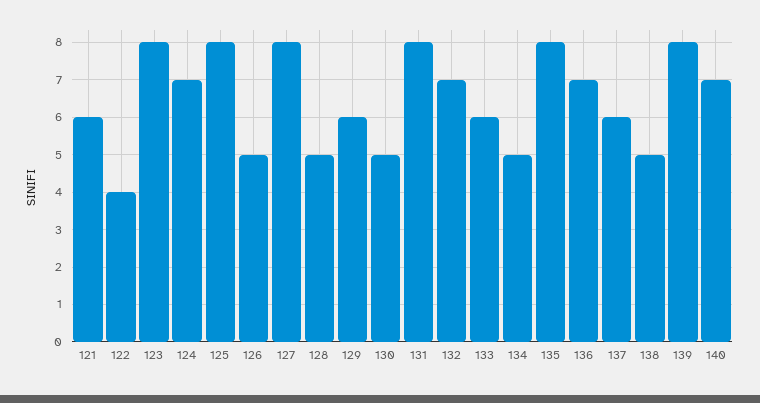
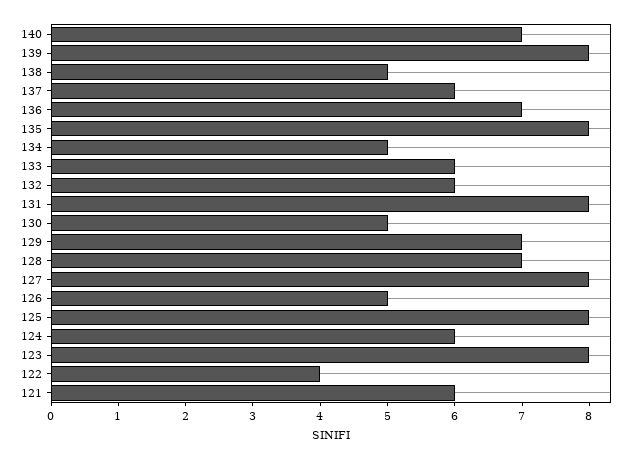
124: 7 -> 6
128: 5 -> 7
129: 6 -> 7
132: 7 -> 6

